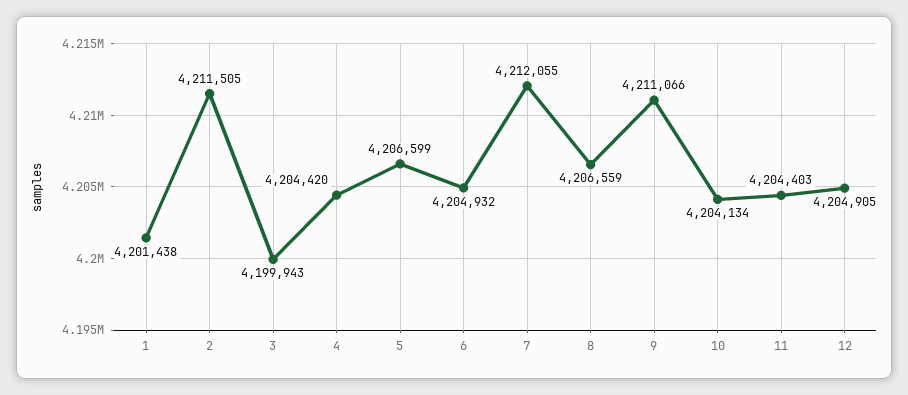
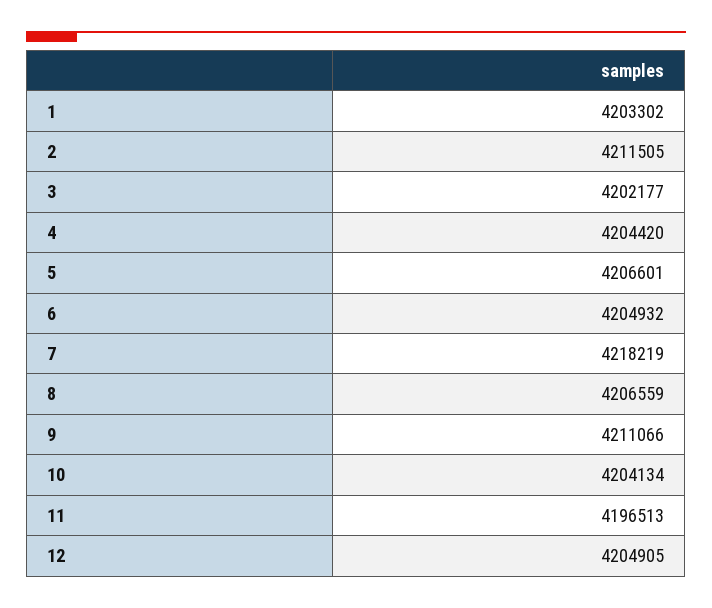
1: 4201438 -> 4203302
3: 4199943 -> 4202177
5: 4206599 -> 4206601
7: 4212055 -> 4218219
11: 4204403 -> 4196513

